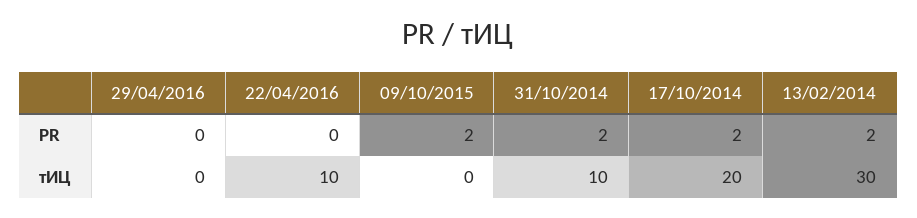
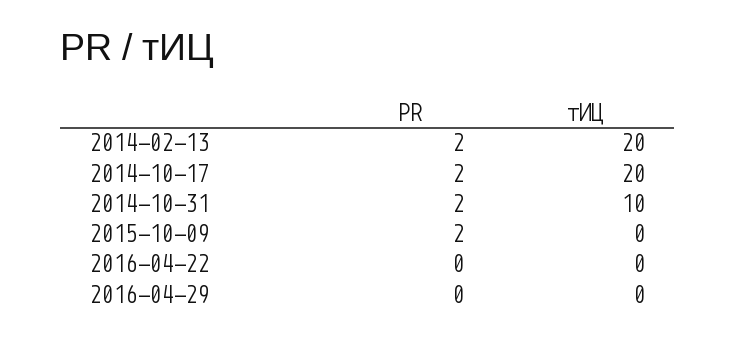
22/04/2016, тИЦ: 10 -> 0
13/02/2014, тИЦ: 30 -> 20

